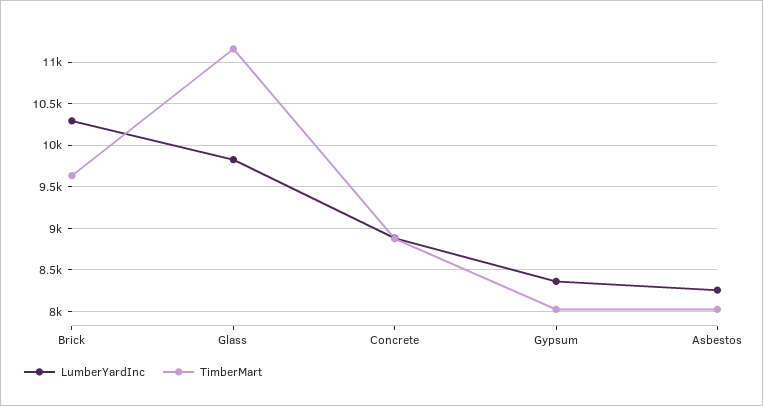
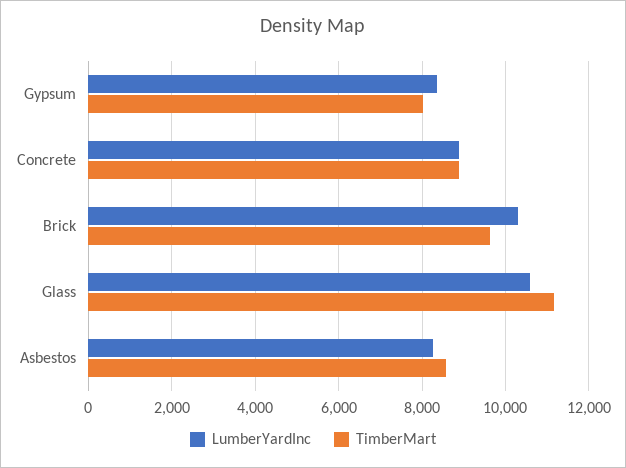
LumberYardInc, Glass: 9800 -> 10600
TimberMart, Asbestos: 8000 -> 8600

